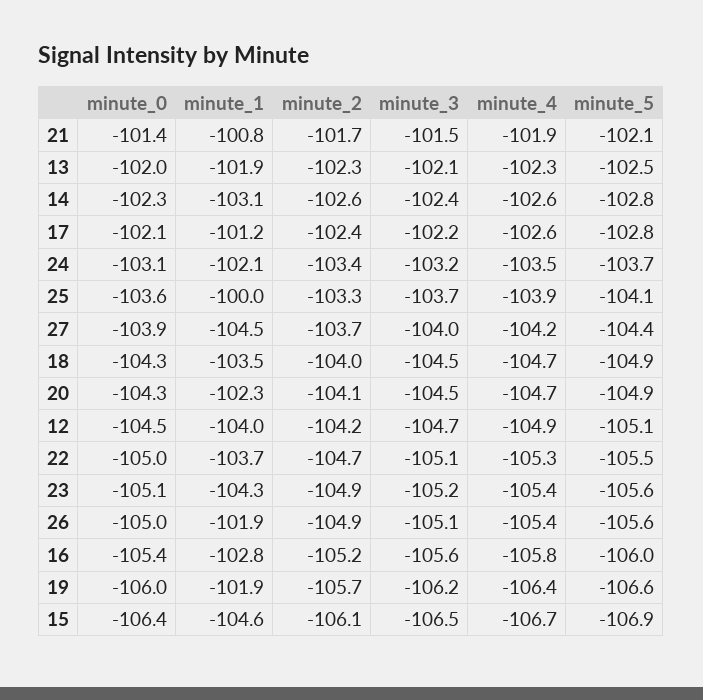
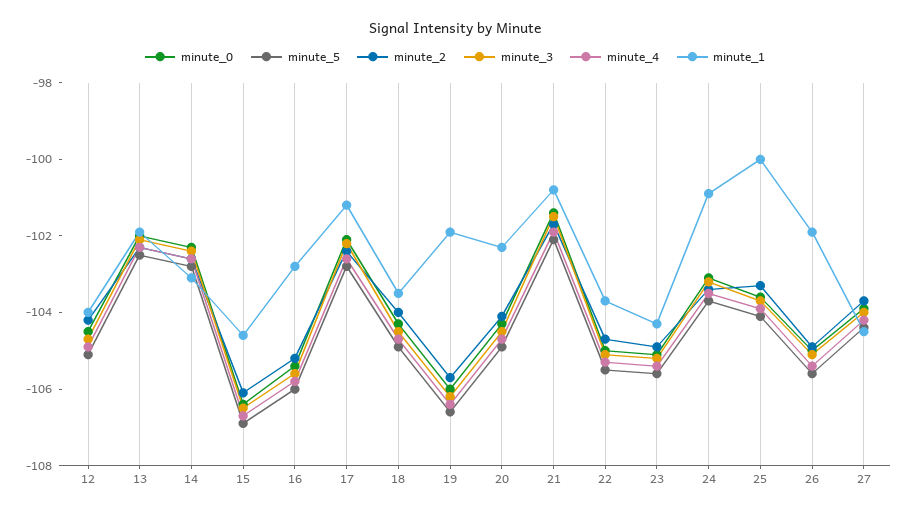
minute_1, 24: -102.1 -> -101

